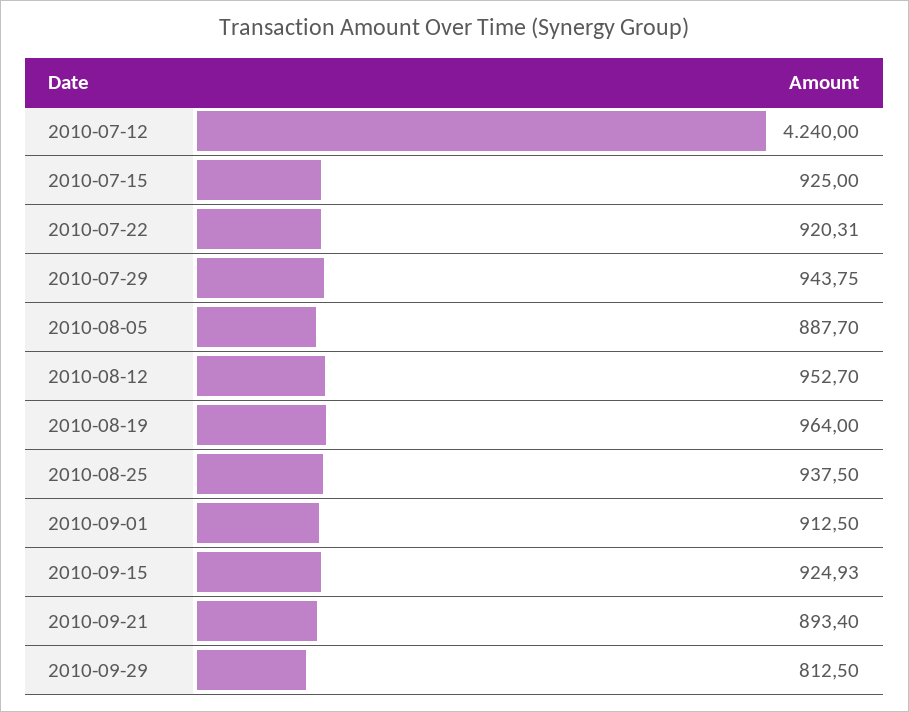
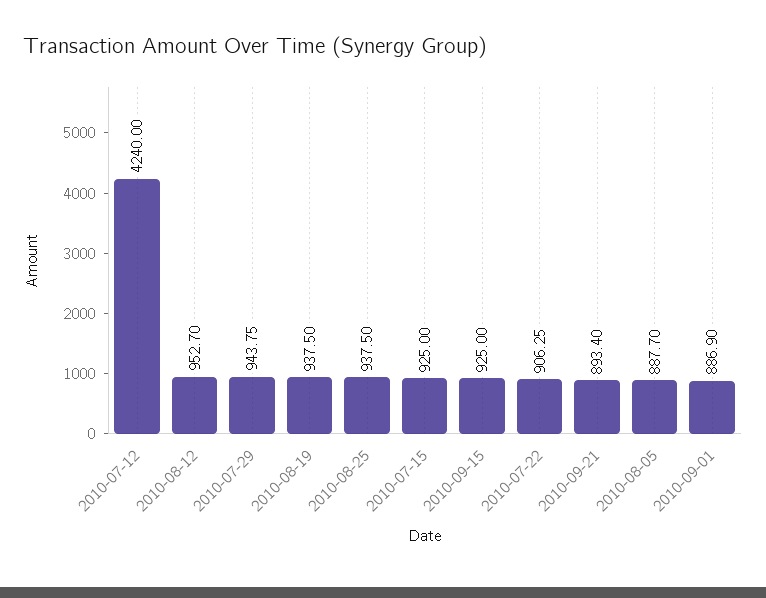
2010-07-22: 920.31 -> 906.25
2010-08-19: 964 -> 937.5
2010-09-01: 912.5 -> 886.9
2010-09-15: 924.93 -> 925
2010-09-29: 812.5 -> none

